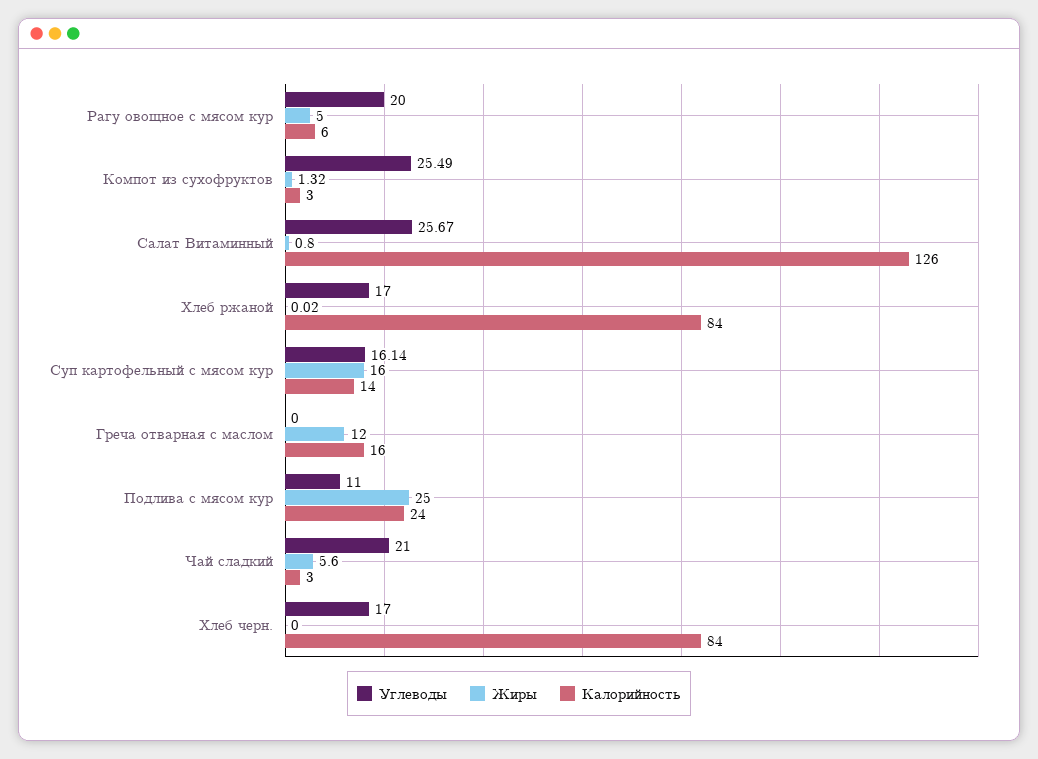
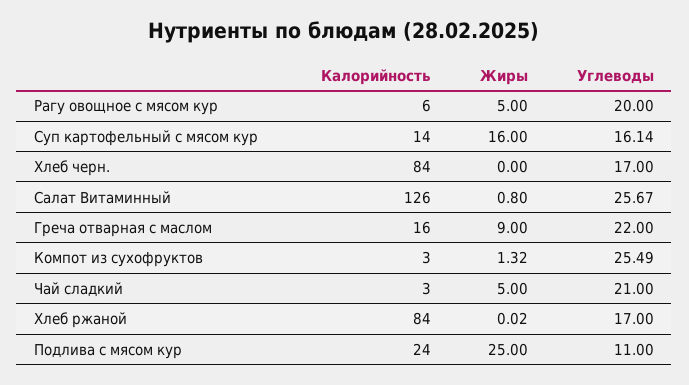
Углеводы, Греча отварная с маслом: 0 -> 22
Жиры, Греча отварная с маслом: 12 -> 9
Жиры, Чай сладкий: 5.6 -> 5

